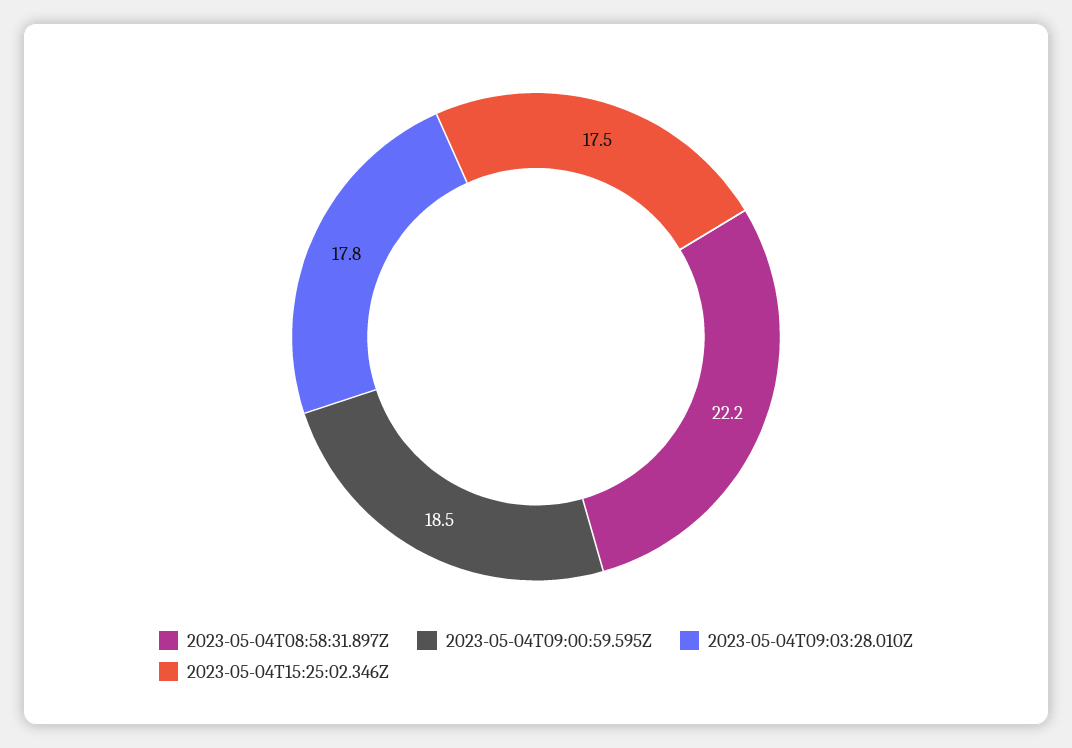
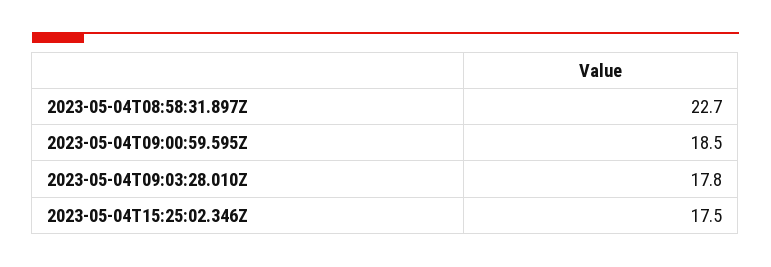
2023-05-04T08:58:31.897Z: 22.2 -> 22.7

